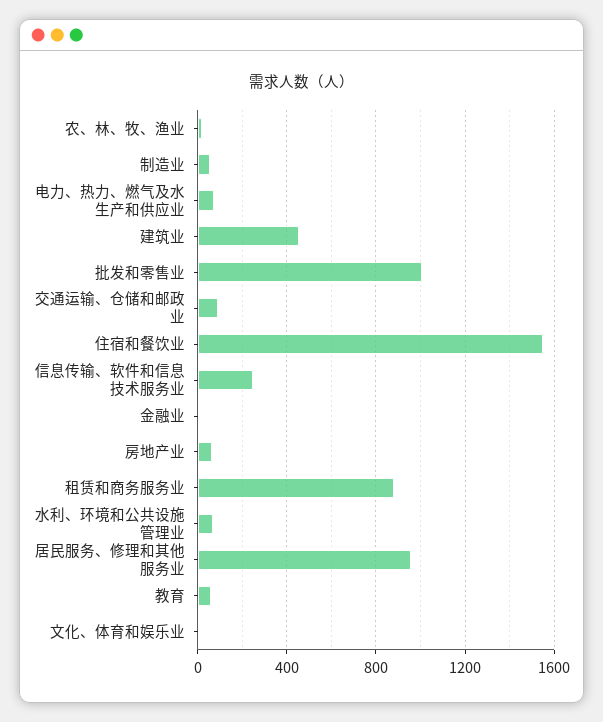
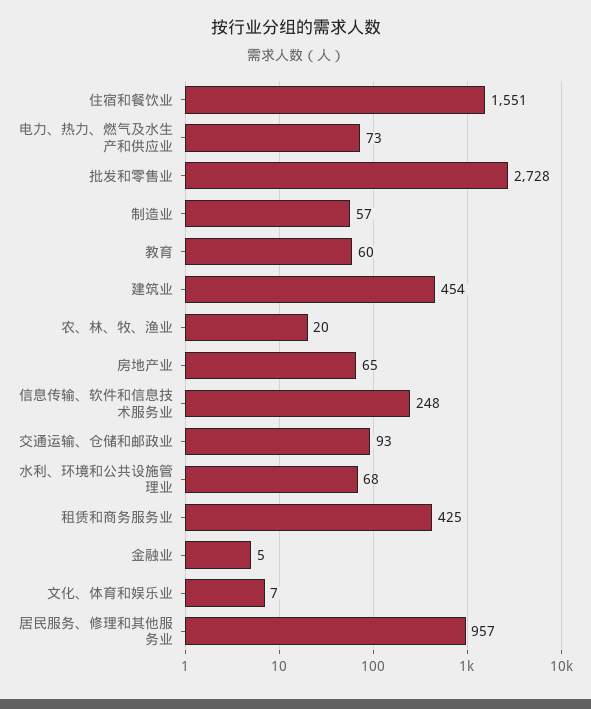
批发和零售业: 1000 -> 2728
租赁和商务服务业: 900 -> 425

